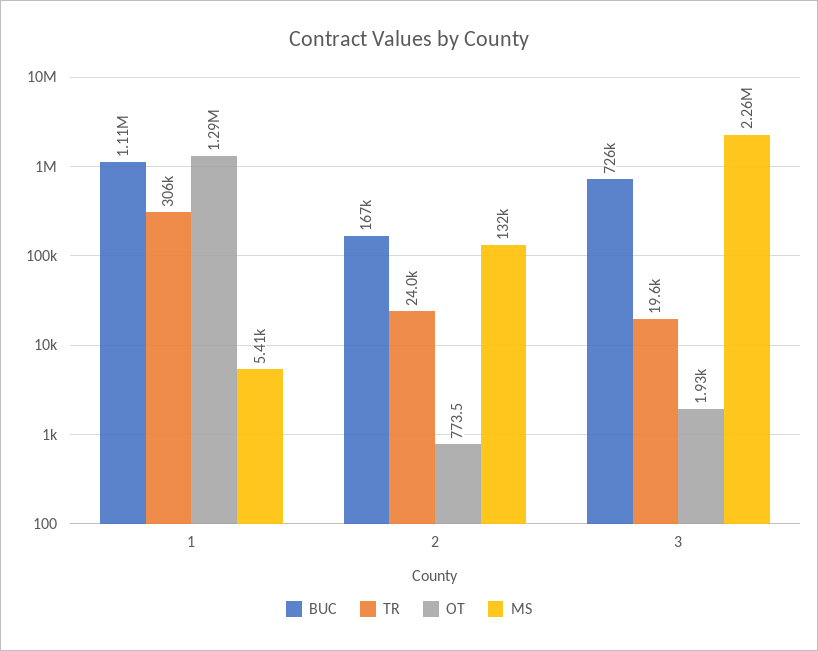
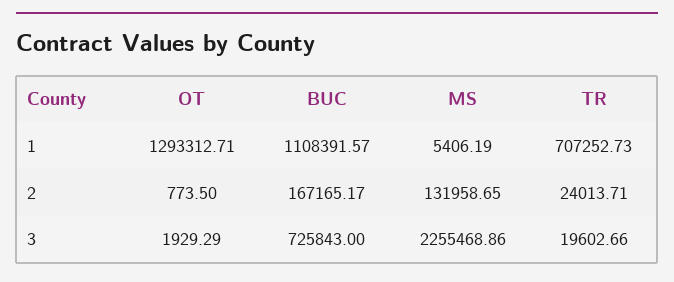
TR, 1: 306000 -> 707252.73

